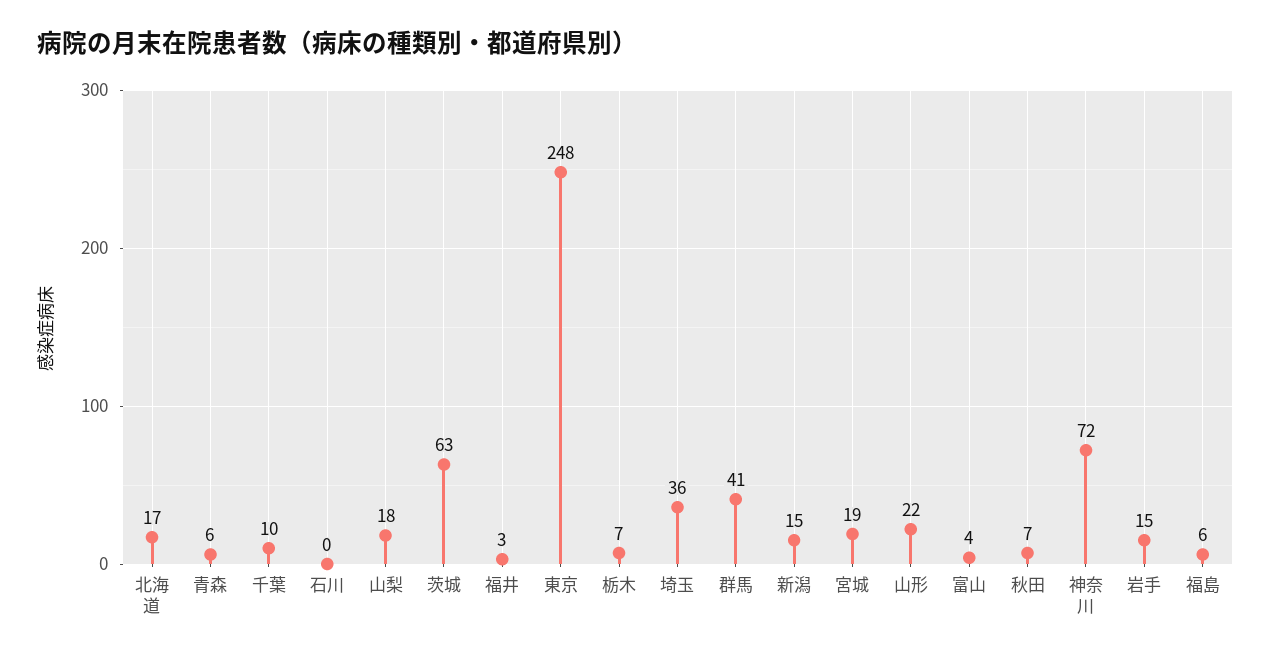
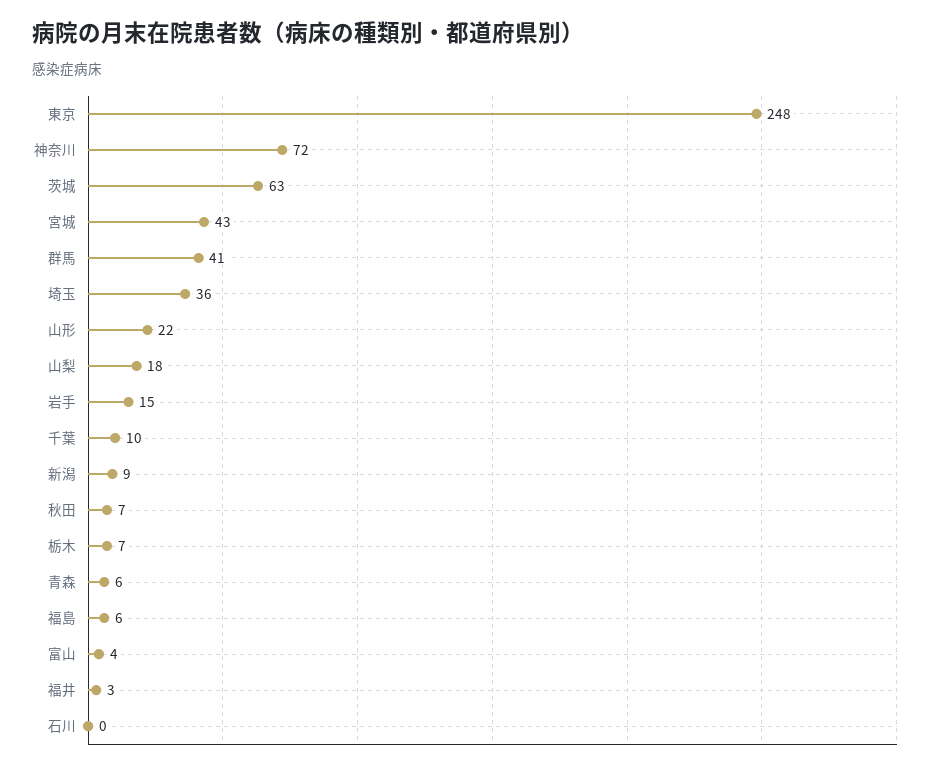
北海道: 17 -> none
新潟: 15 -> 9
宮城: 19 -> 43

